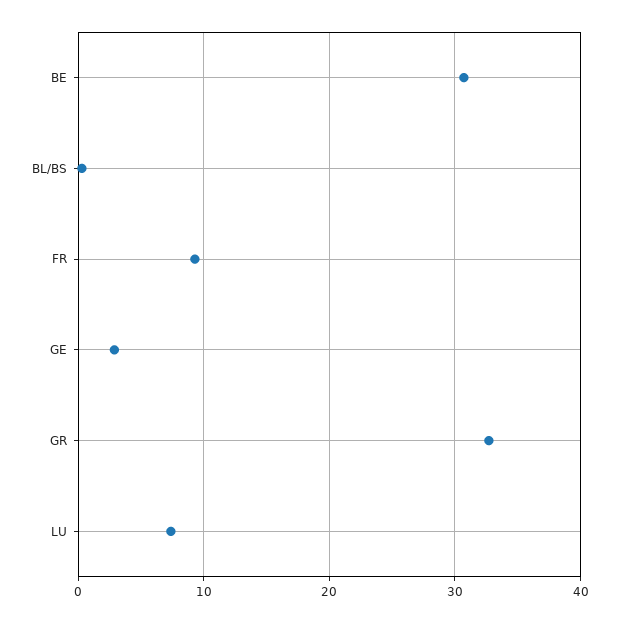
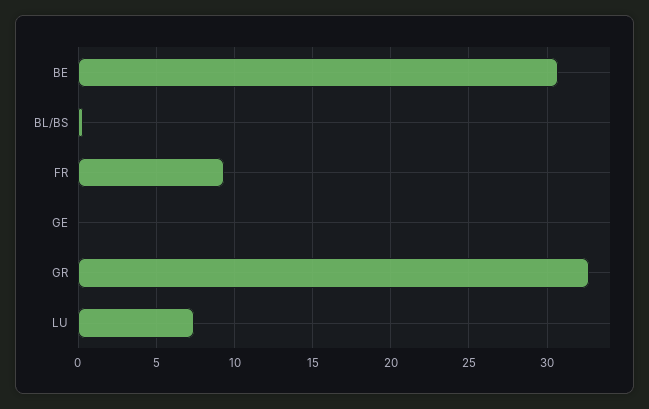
GE: 3 -> 0

